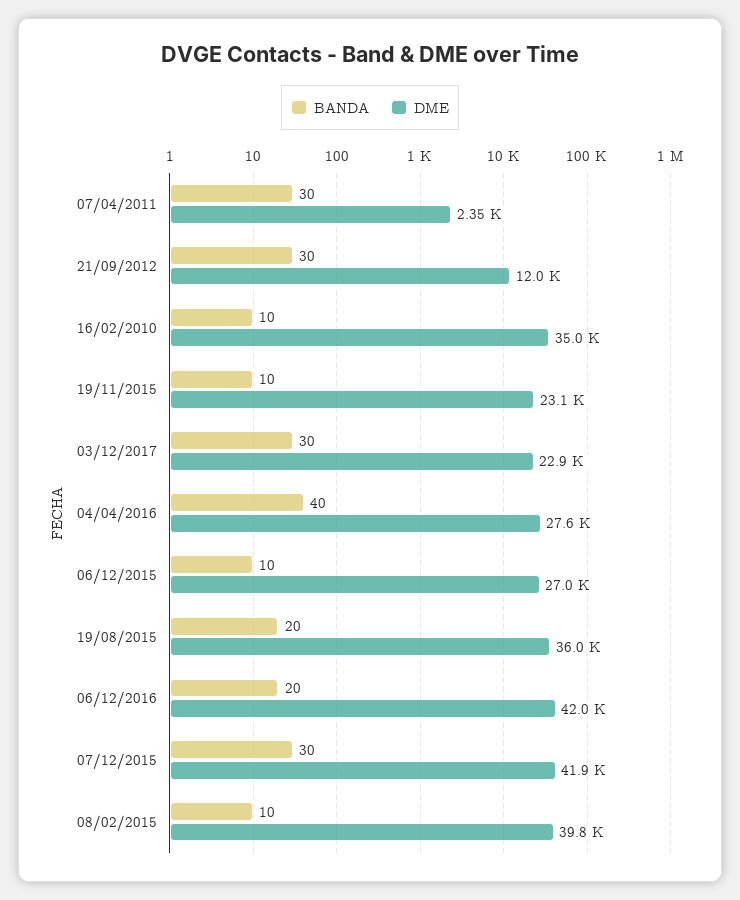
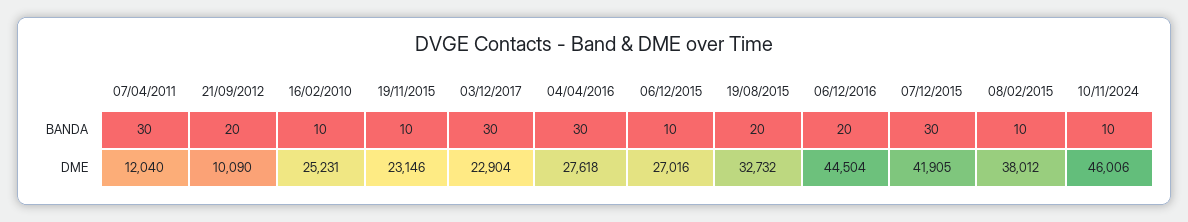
DME, 07/04/2011: 2350 -> 12040
BANDA, 21/09/2012: 30 -> 20
DME, 21/09/2012: 12000 -> 10090
DME, 16/02/2010: 35000 -> 25231
BANDA, 04/04/2016: 40 -> 30
DME, 19/08/2015: 36000 -> 32732
DME, 06/12/2016: 42000 -> 44504
DME, 08/02/2015: 39800 -> 38012
BANDA, 10/11/2024: none -> 10
DME, 10/11/2024: none -> 46006

